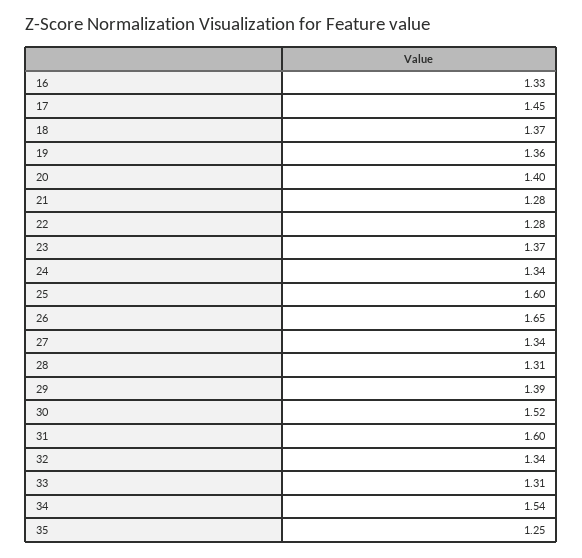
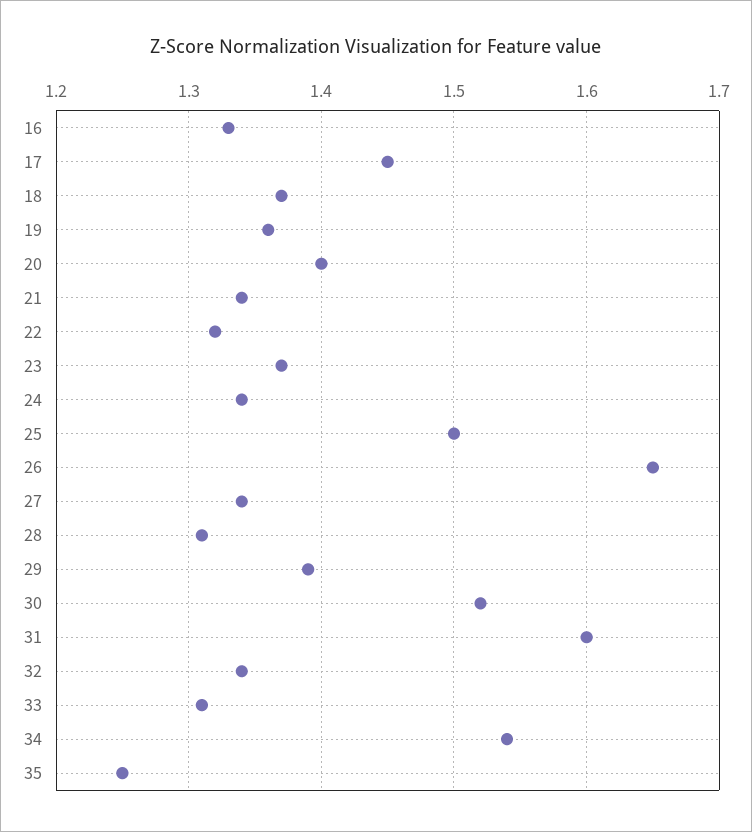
21: 1.28 -> 1.34
22: 1.28 -> 1.32
25: 1.6 -> 1.5

